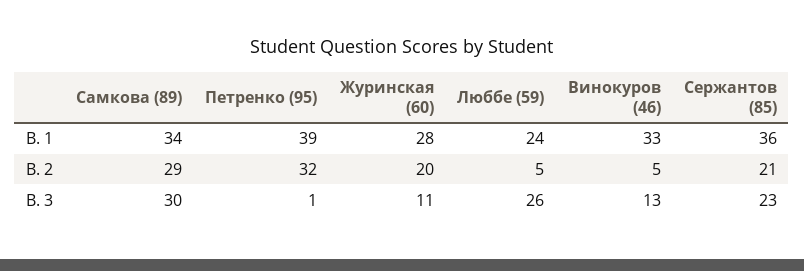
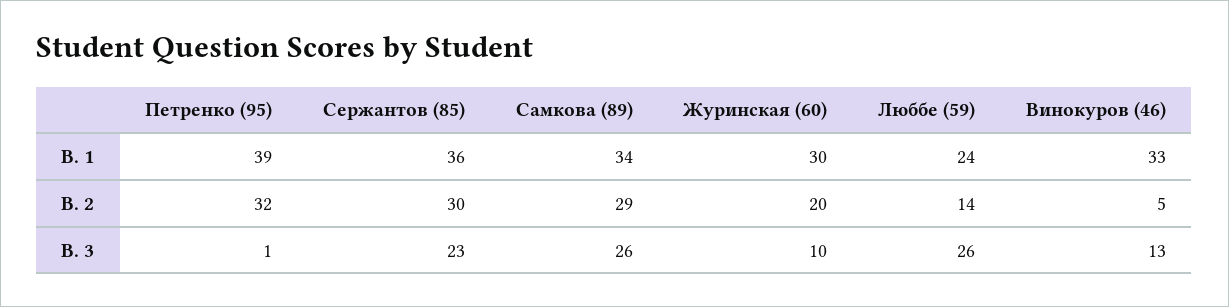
Журинская (60), В. 1: 28 -> 30
Люббе (59), В. 2: 5 -> 14
Сержантов (85), В. 2: 21 -> 30
Самкова (89), В. 3: 30 -> 26
Журинская (60), В. 3: 11 -> 10

